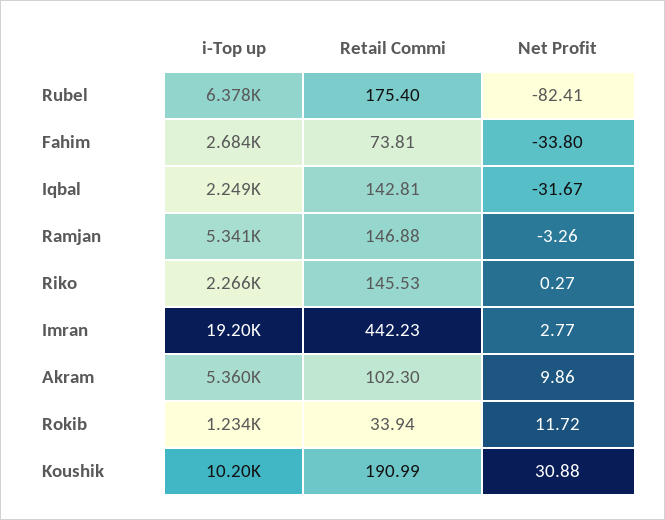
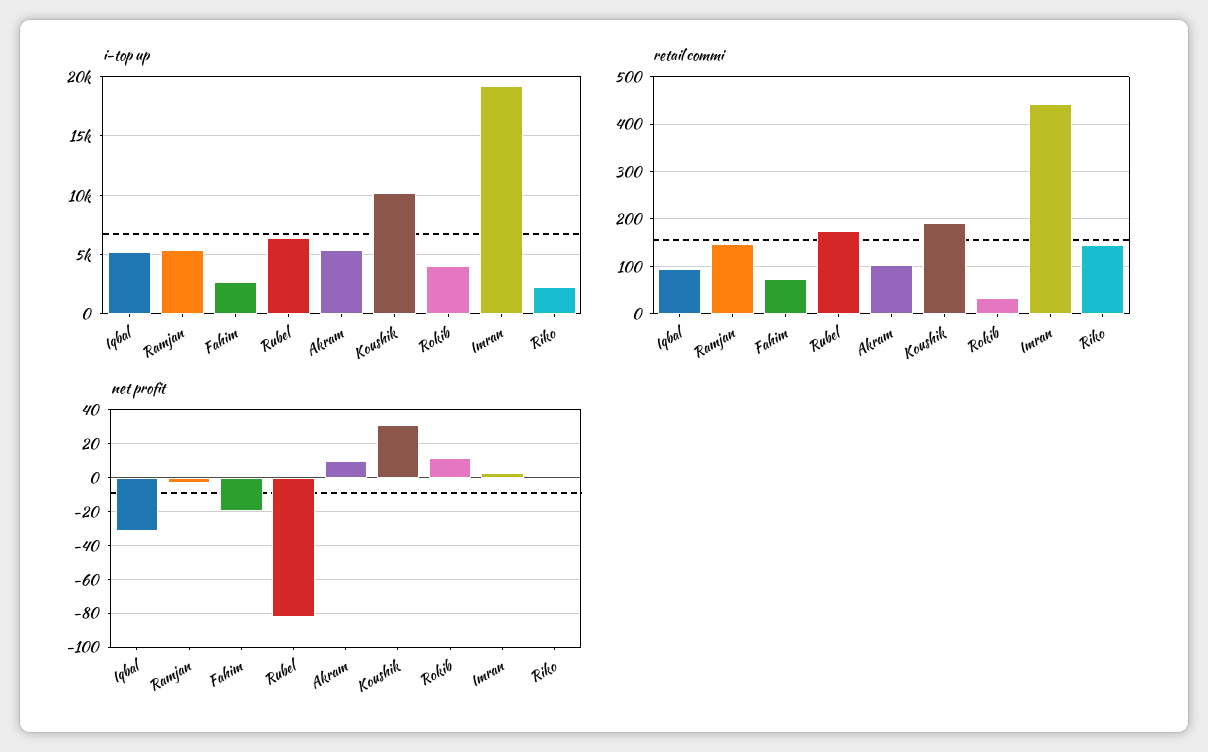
Net Profit, Fahim: -33.8 -> -20
i-Top up, Iqbal: 2249 -> 5000
Retail Commi, Iqbal: 142.81 -> 100
i-Top up, Rokib: 1234 -> 4000

